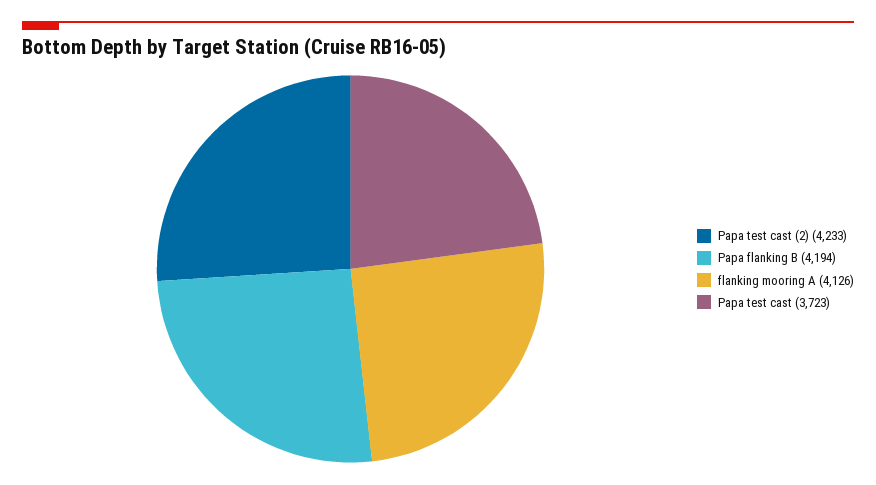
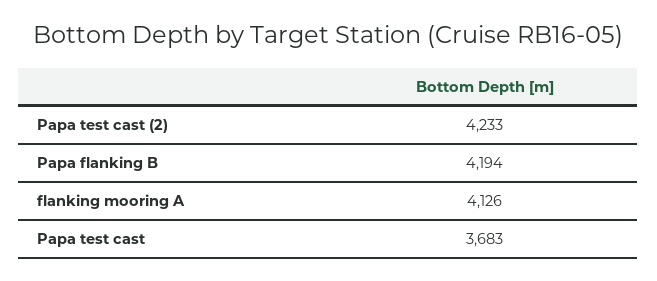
Papa test cast: 3723 -> 3683

